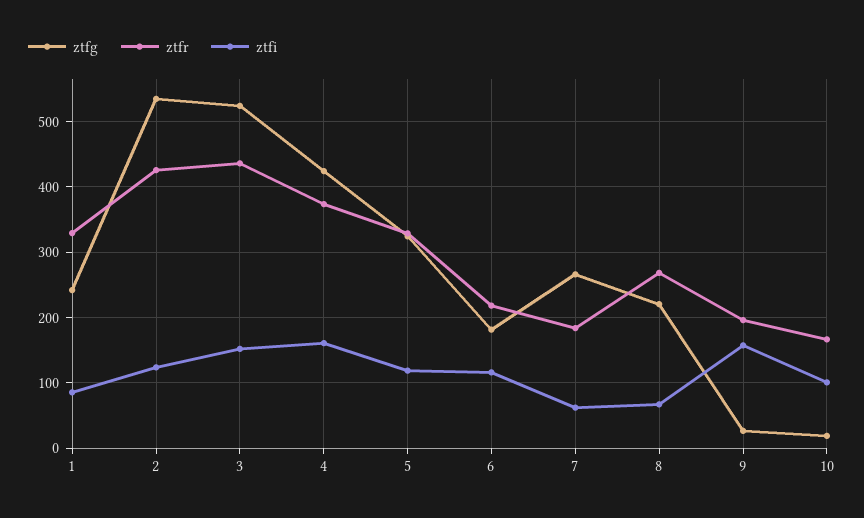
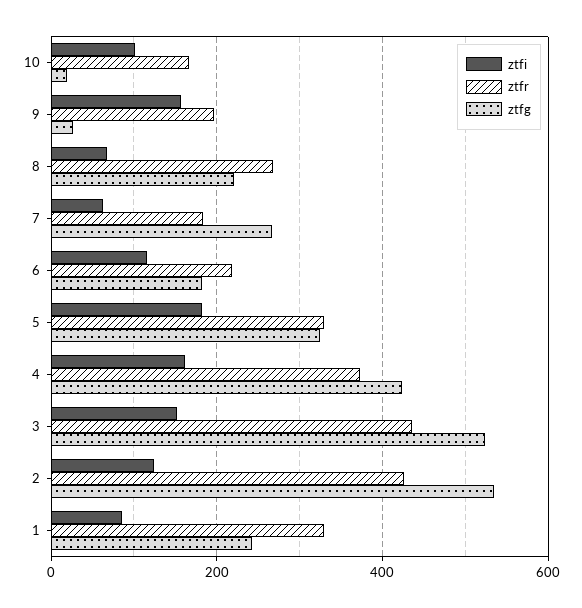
ztfi, 5: 120 -> 180

